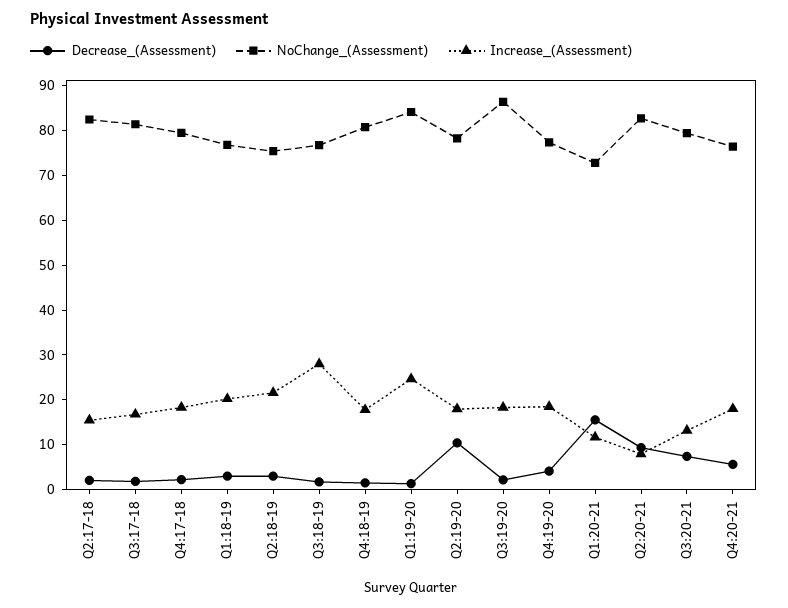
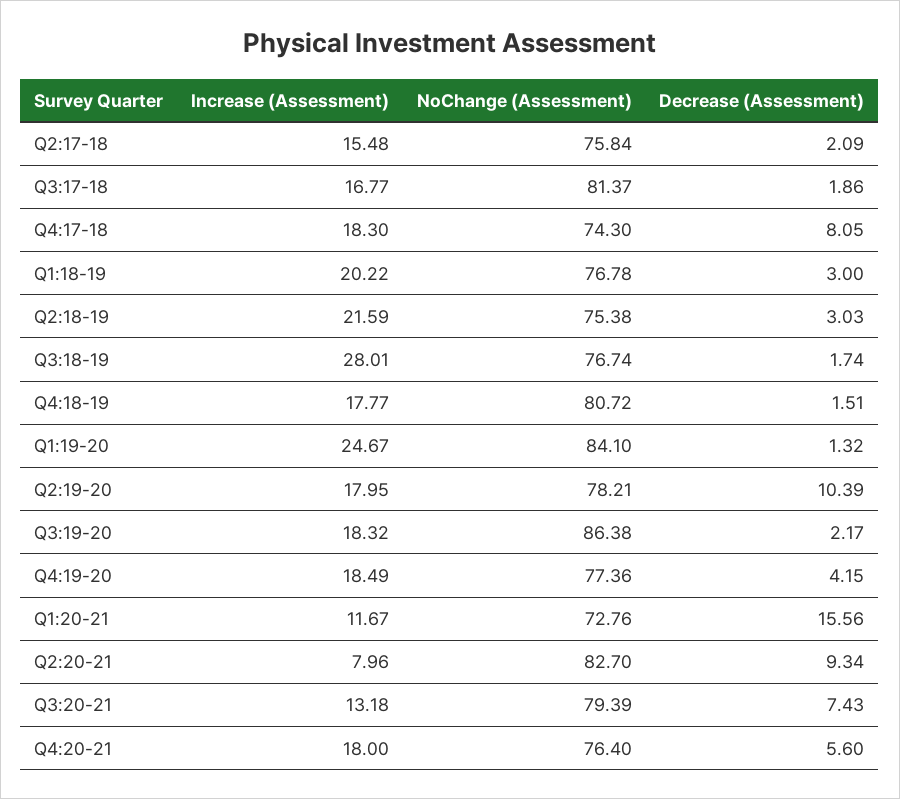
NoChange_(Assessment), Q2:17-18: 82 -> 75.84
Decrease_(Assessment), Q4:17-18: 2 -> 8.05
NoChange_(Assessment), Q4:17-18: 80 -> 74.3

